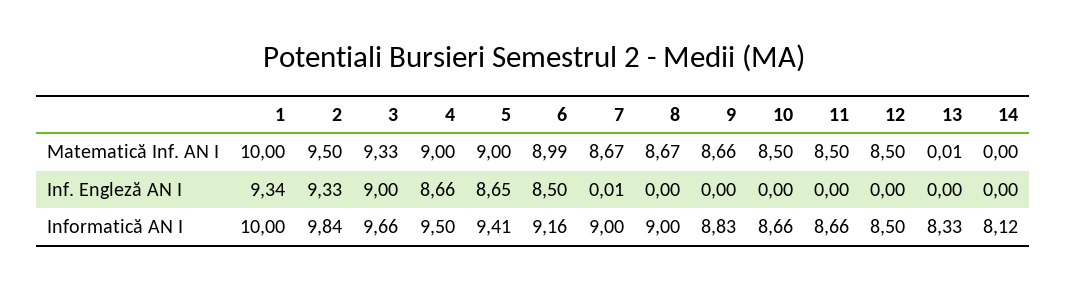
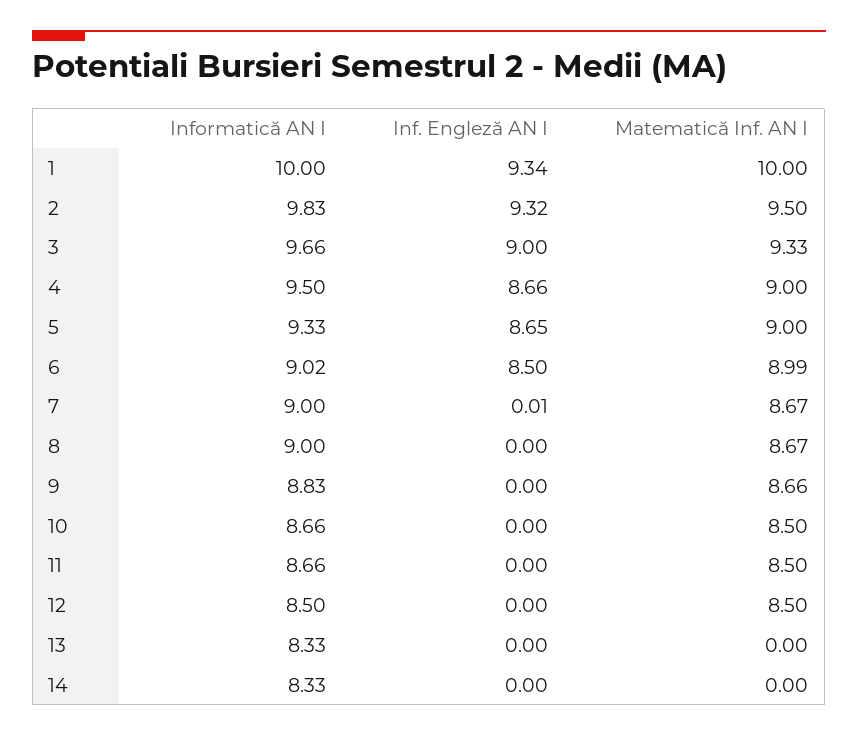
13, Matematică Inf. AN I: 0.01 -> 0
2, Inf. Engleză AN I: 9.33 -> 9.32
2, Informatică AN I: 9.84 -> 9.83
5, Informatică AN I: 9.41 -> 9.33
6, Informatică AN I: 9.16 -> 9.02
14, Informatică AN I: 8.12 -> 8.33

